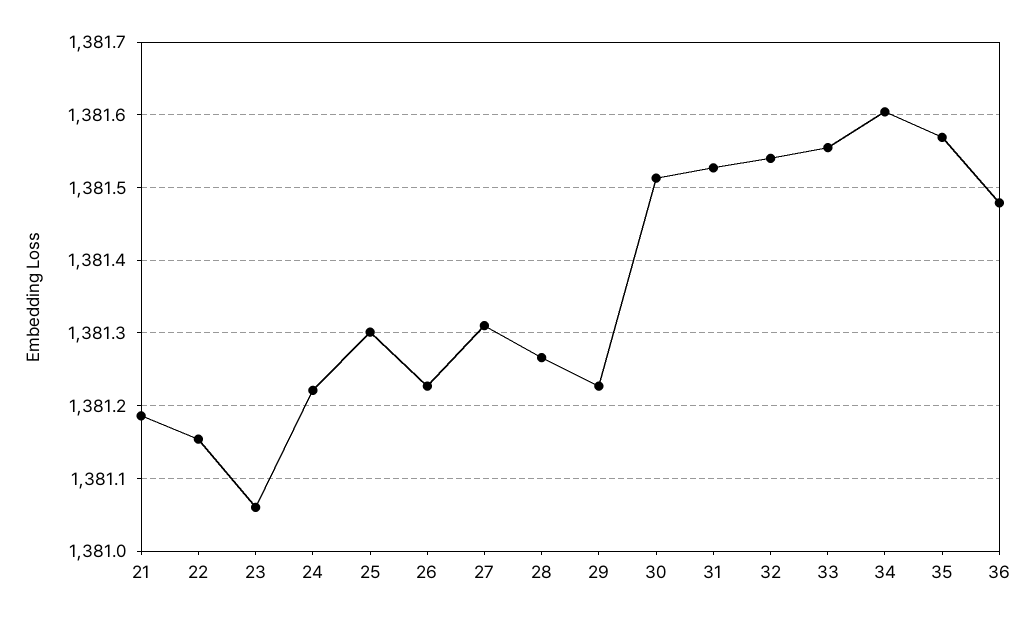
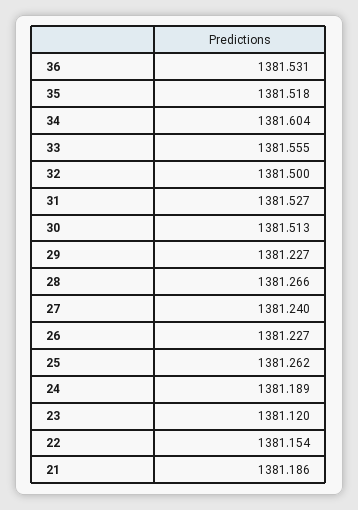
23: 1381.06 -> 1381.12
24: 1381.22 -> 1381.189
25: 1381.3 -> 1381.262
27: 1381.31 -> 1381.24
32: 1381.54 -> 1381.5
35: 1381.57 -> 1381.518
36: 1381.48 -> 1381.531

